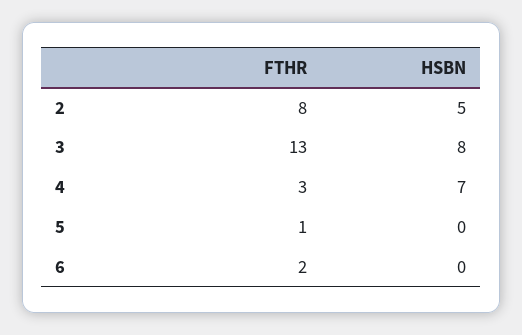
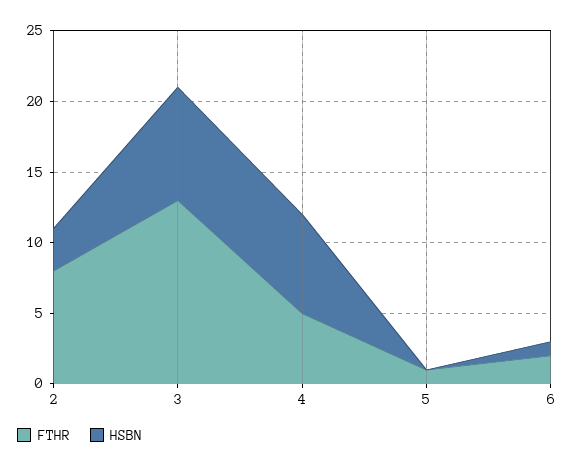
HSBN, 2: 5 -> 3
FTHR, 4: 3 -> 5
HSBN, 6: 0 -> 1

